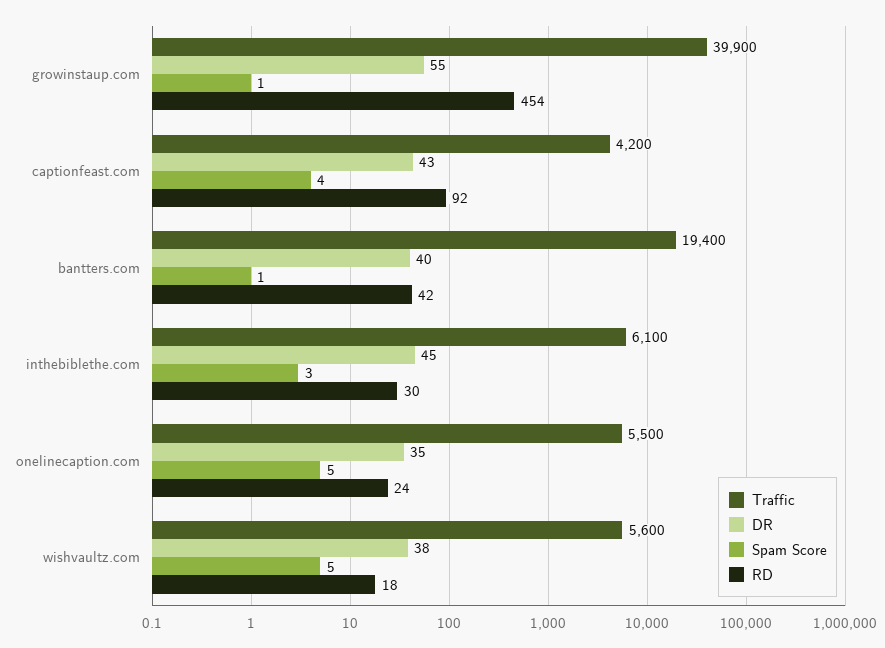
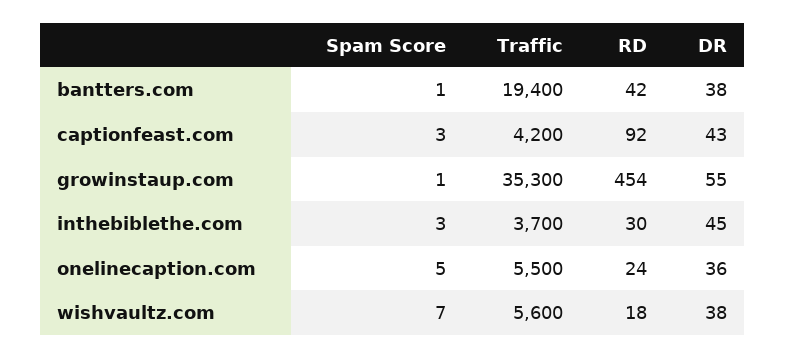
Traffic, growinstaup.com: 39900 -> 35300
Spam Score, captionfeast.com: 4 -> 3
DR, bantters.com: 40 -> 38
Traffic, inthebiblethe.com: 6100 -> 3700
DR, onelinecaption.com: 35 -> 36
Spam Score, wishvaultz.com: 5 -> 7

